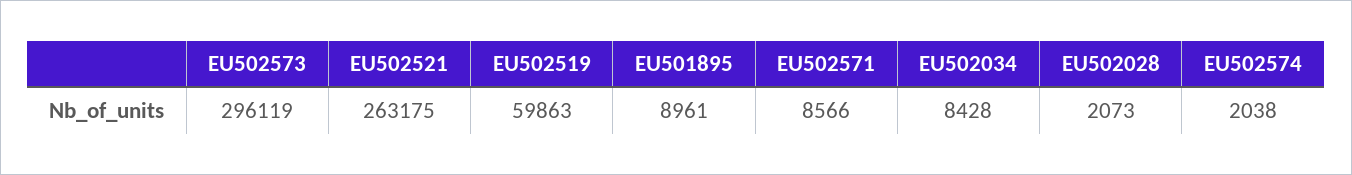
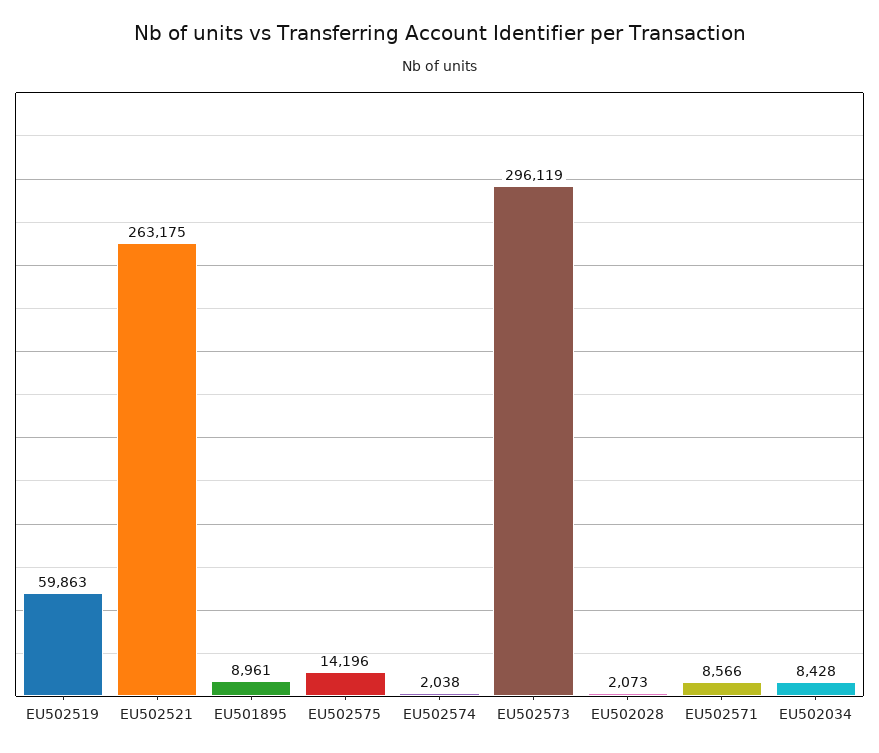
EU502575: none -> 14196

